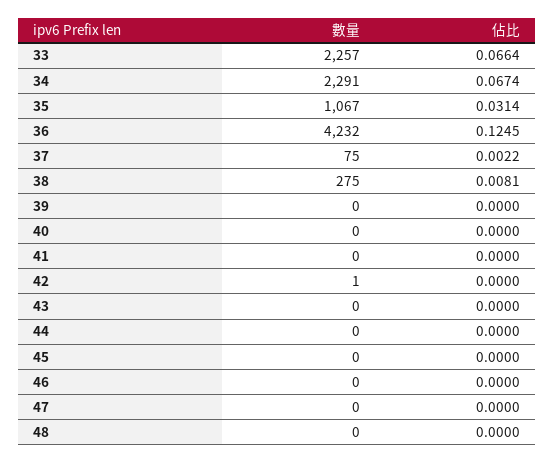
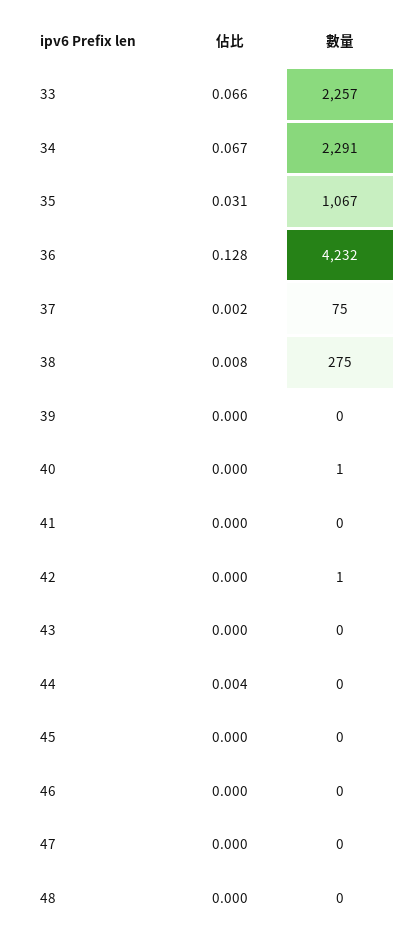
佔比, 36: 0.1245 -> 0.128
數量, 40: 0 -> 1
佔比, 44: 0 -> 0.004

